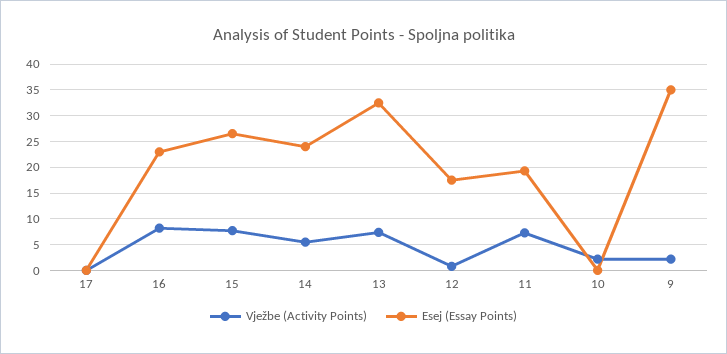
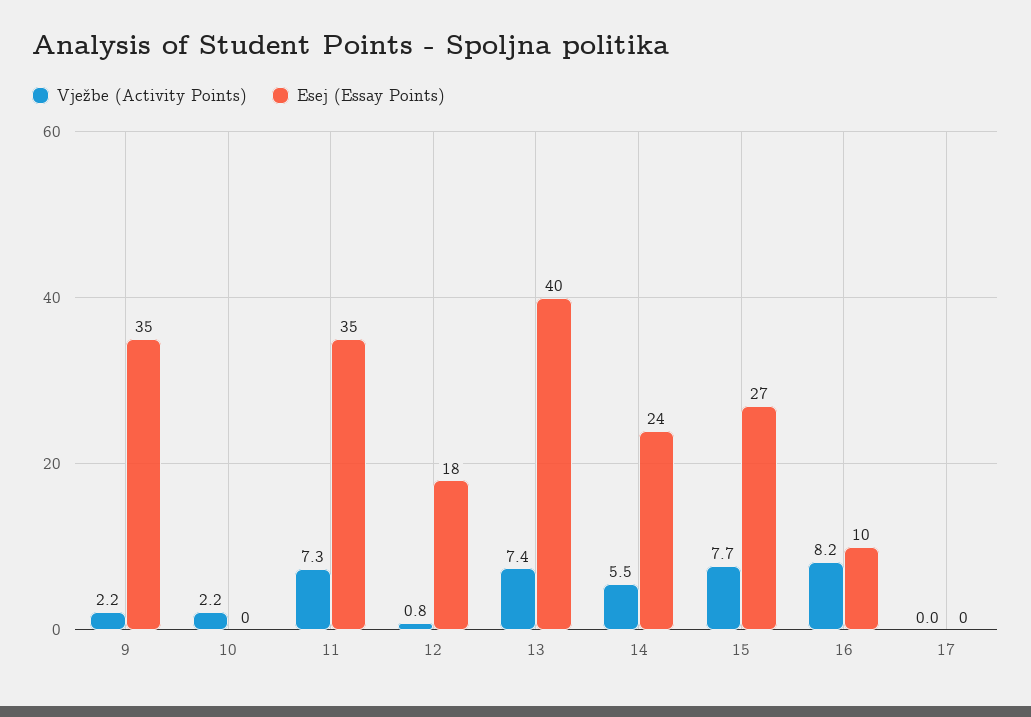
Esej (Essay Points), 16: 22.5 -> 10
Esej (Essay Points), 13: 32.5 -> 40
Esej (Essay Points), 11: 20 -> 35

